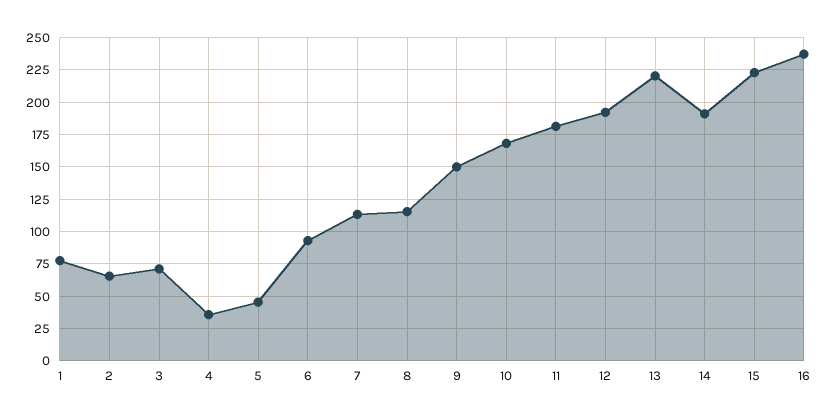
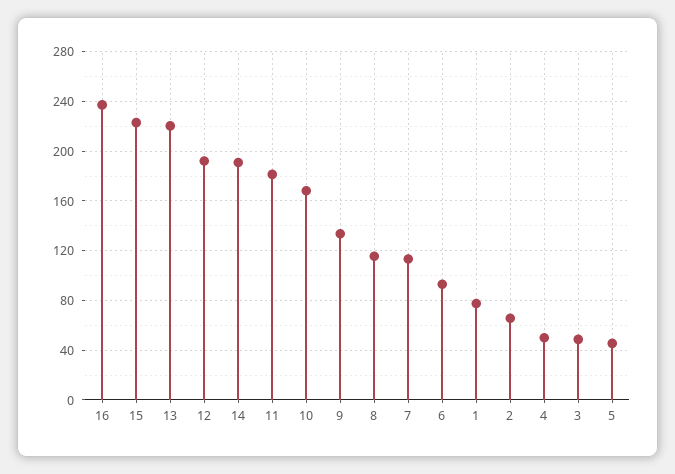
3: 70 -> 50
4: 35 -> 50
9: 150 -> 135

